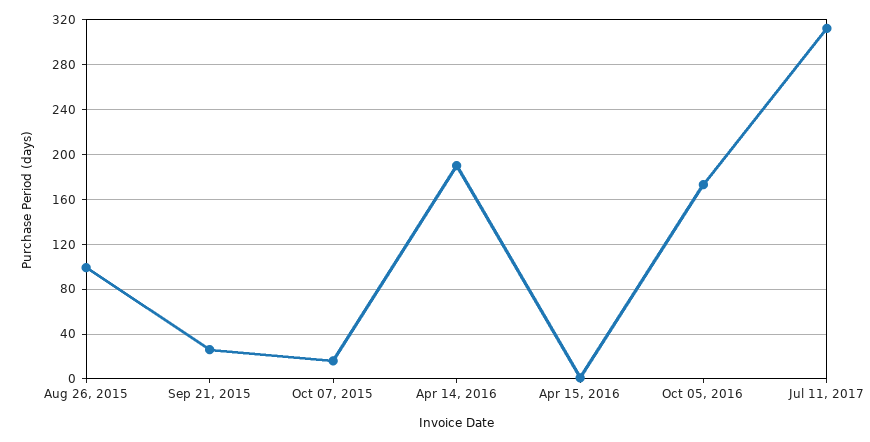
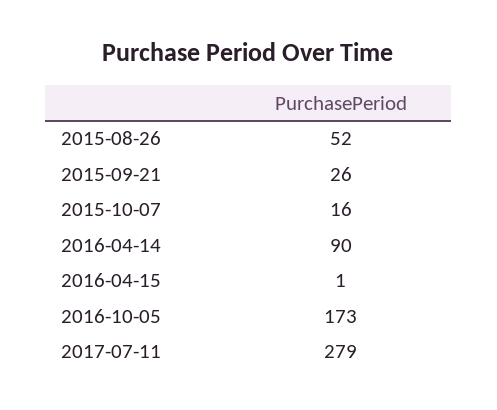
Aug 26, 2015: 100 -> 52
Apr 14, 2016: 190 -> 90
Jul 11, 2017: 310 -> 279

